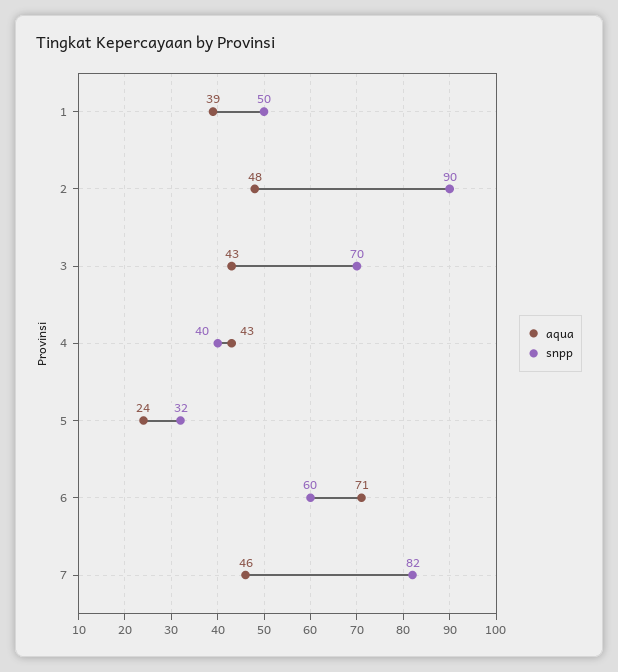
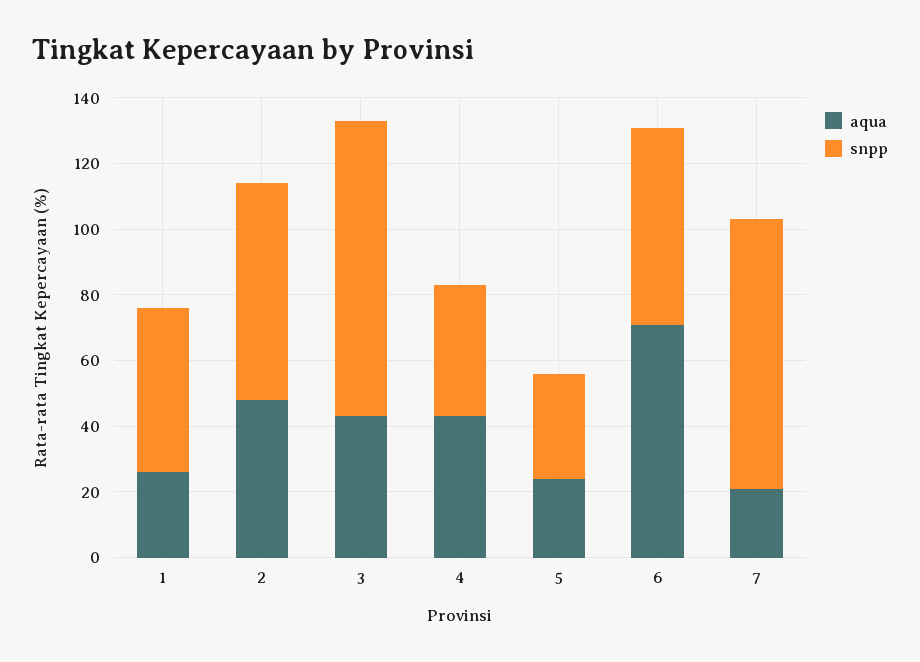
aqua, 1: 39 -> 25
snpp, 2: 90 -> 65
snpp, 3: 70 -> 90
aqua, 7: 46 -> 20

